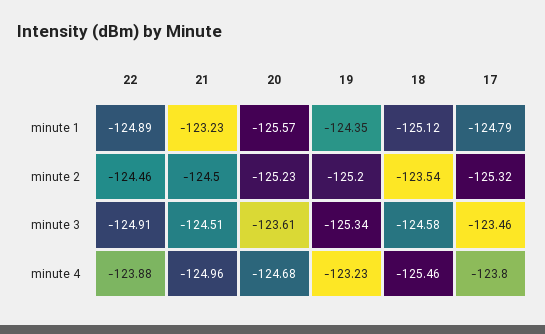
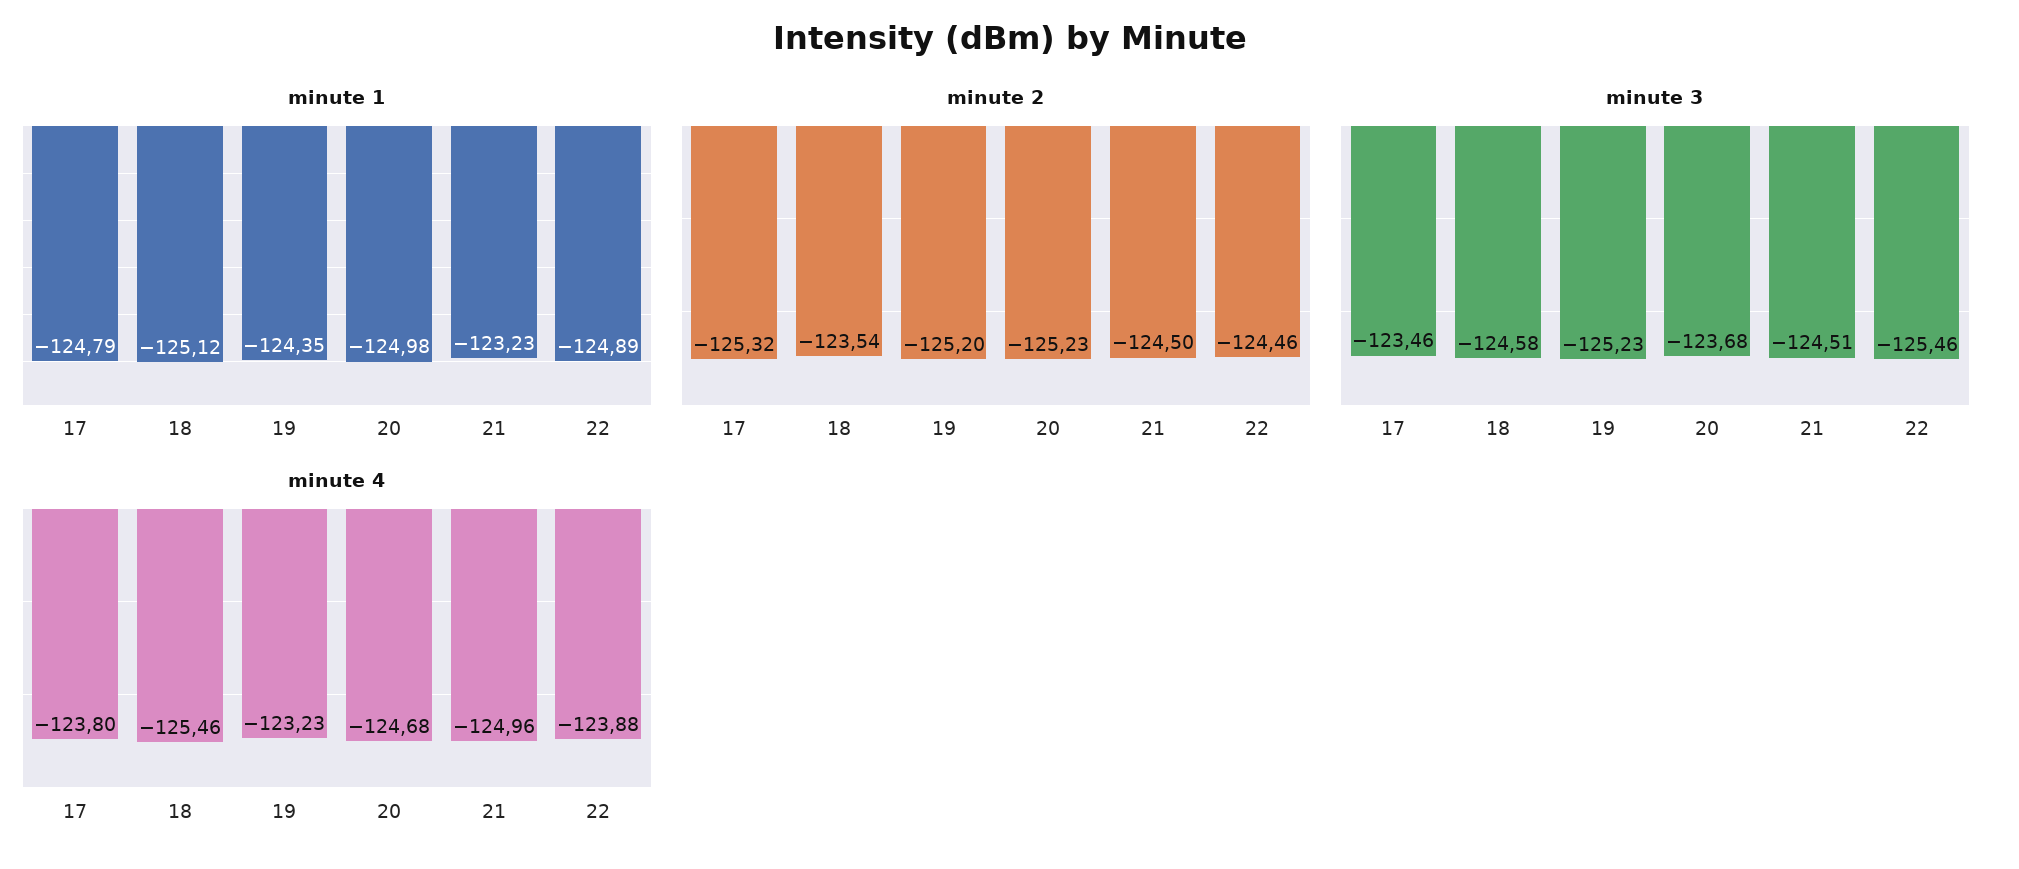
minute 1, 20: -125.57 -> -124.98
minute 3, 22: -124.91 -> -125.46
minute 3, 20: -123.61 -> -123.68
minute 3, 19: -125.34 -> -125.23

